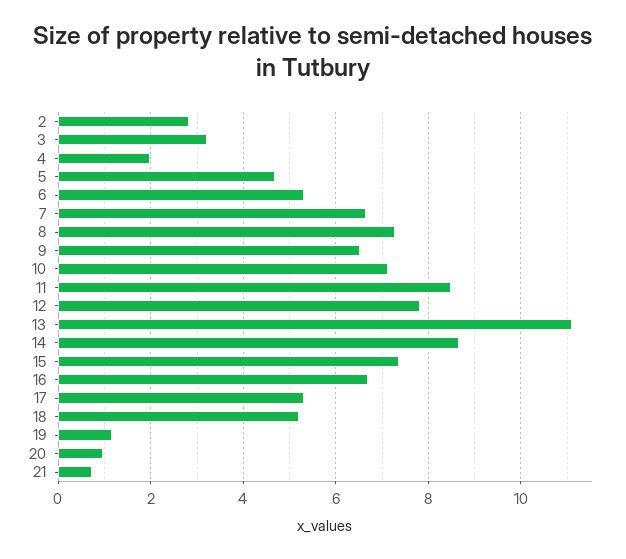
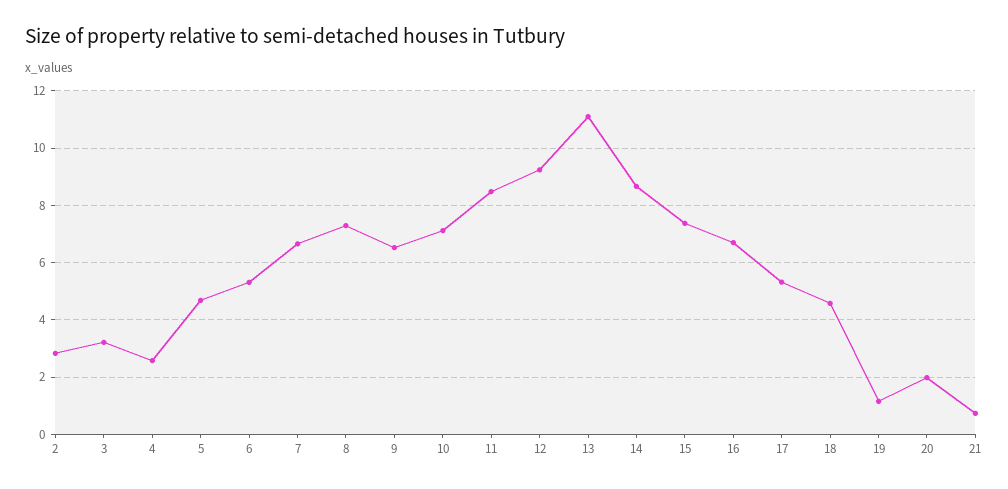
4: 2 -> 2.5
12: 7.8 -> 9.25
18: 5.2 -> 4.5
20: 1 -> 2

